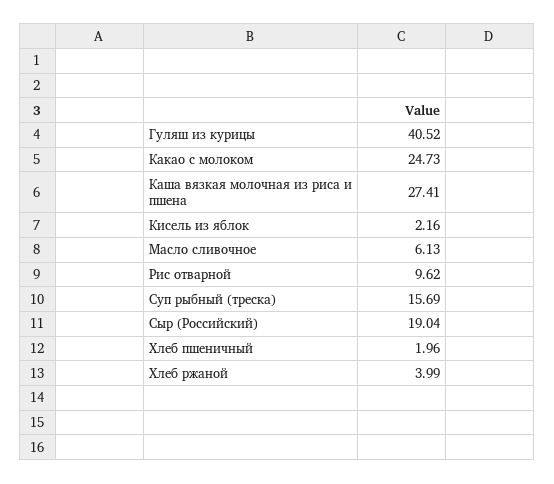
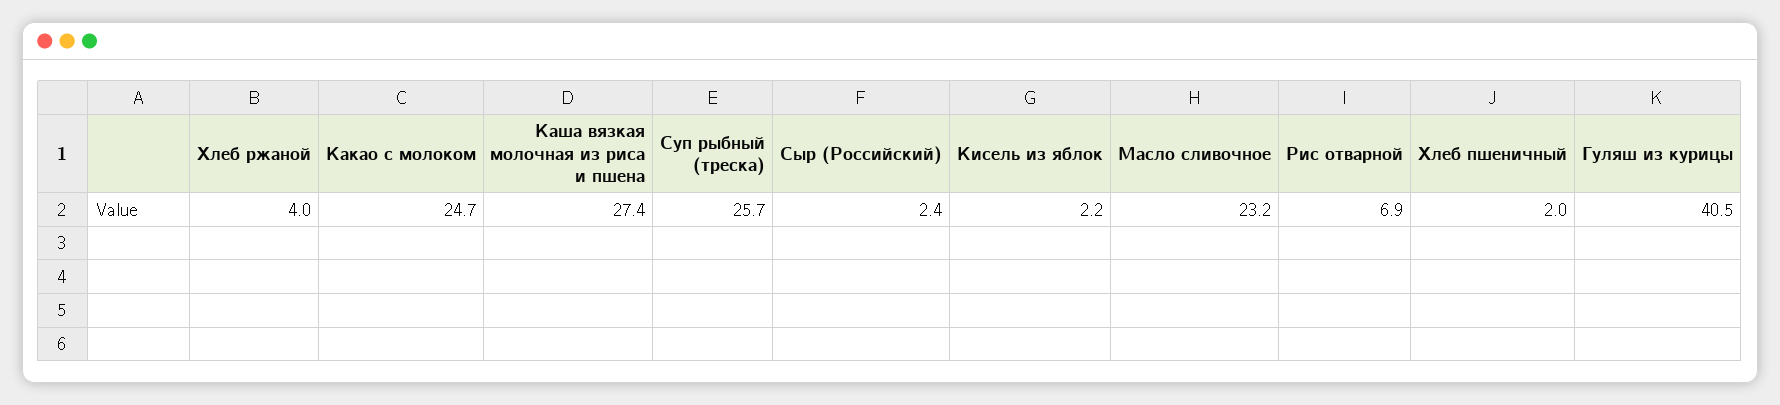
Масло сливочное: 6.13 -> 23.2
Рис отварной: 9.62 -> 6.9
Суп рыбный (треска): 15.69 -> 25.7
Сыр (Российский): 19.04 -> 2.4

